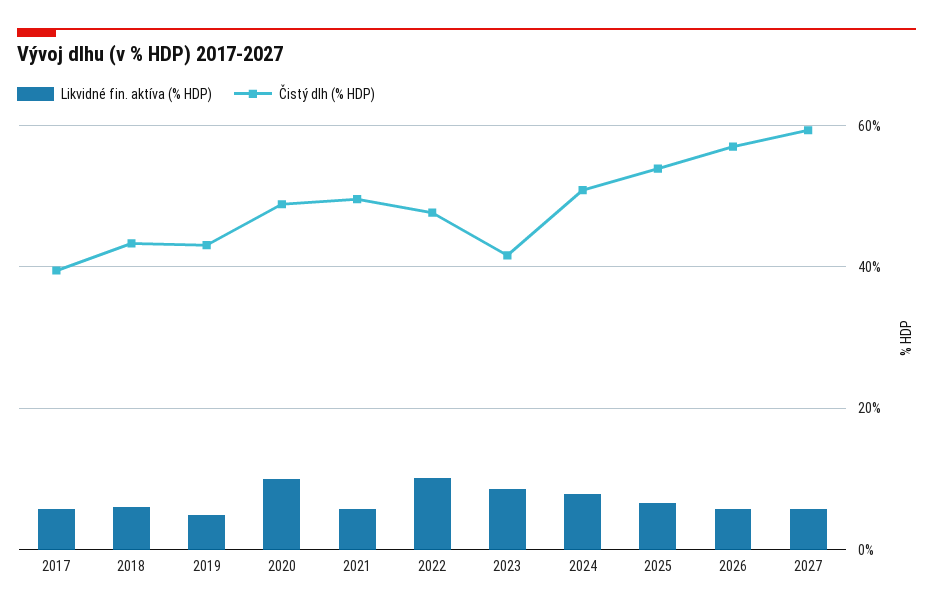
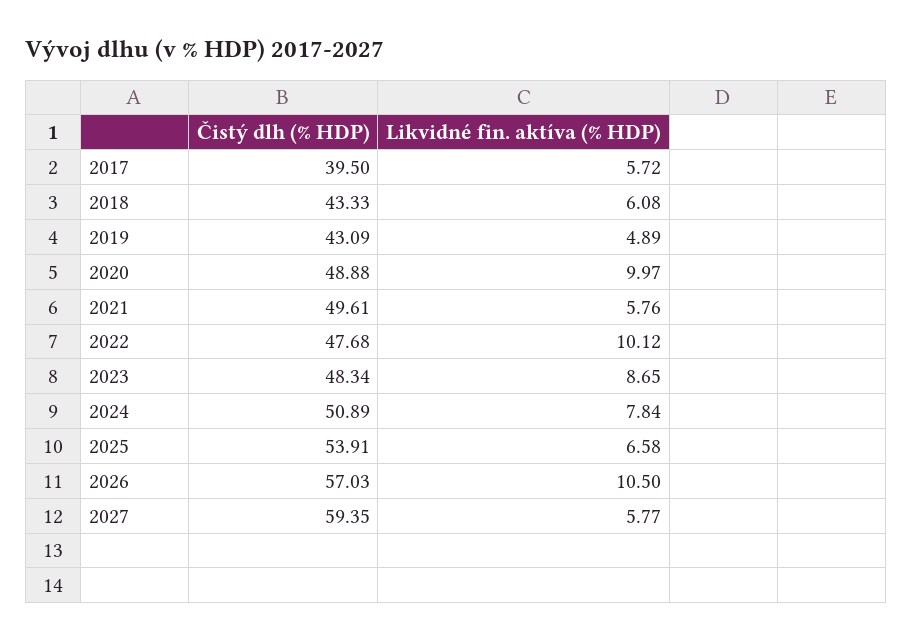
Čistý dlh (% HDP), 2023: 42 -> 48.34
Likvidné fin. aktíva (% HDP), 2026: 6 -> 10.5

